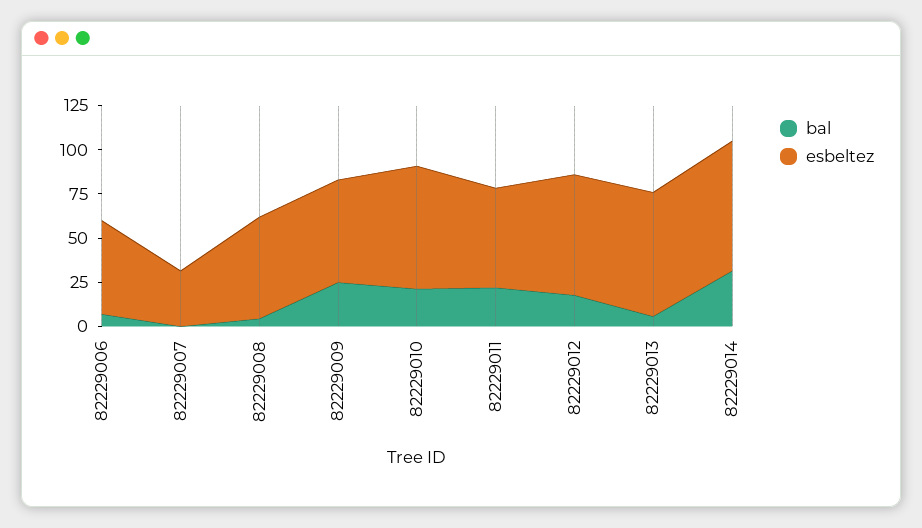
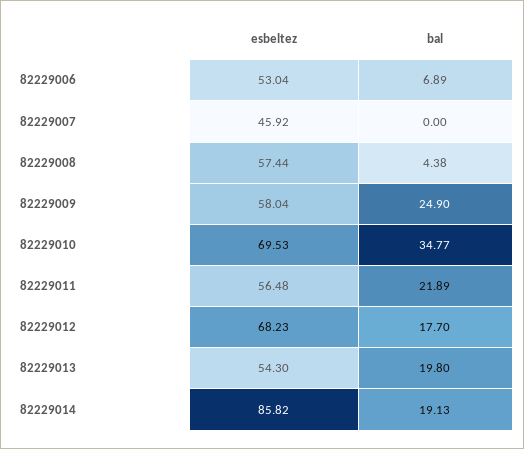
esbeltez, 82229007: 30 -> 45.92
bal, 82229010: 20 -> 34.77
bal, 82229013: 5 -> 19.8
esbeltez, 82229013: 70 -> 54.3
bal, 82229014: 30 -> 19.13
esbeltez, 82229014: 75 -> 85.82

